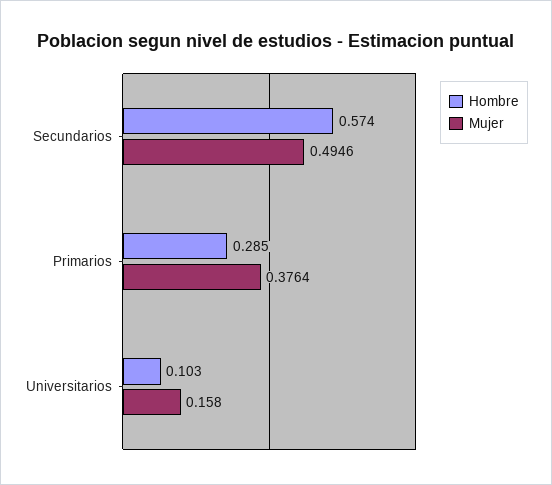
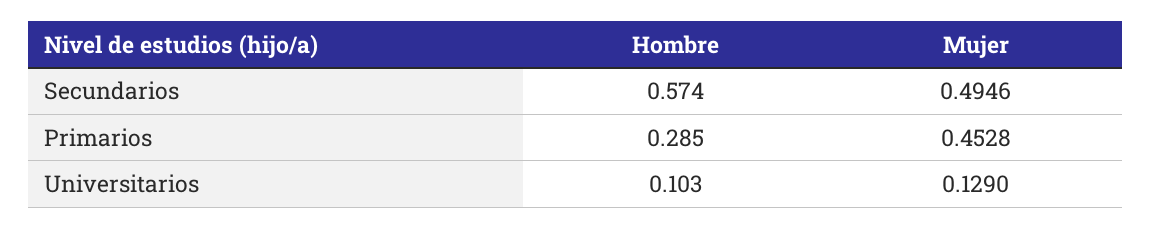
Mujer, Primarios: 0.3764 -> 0.4528
Mujer, Universitarios: 0.158 -> 0.129

